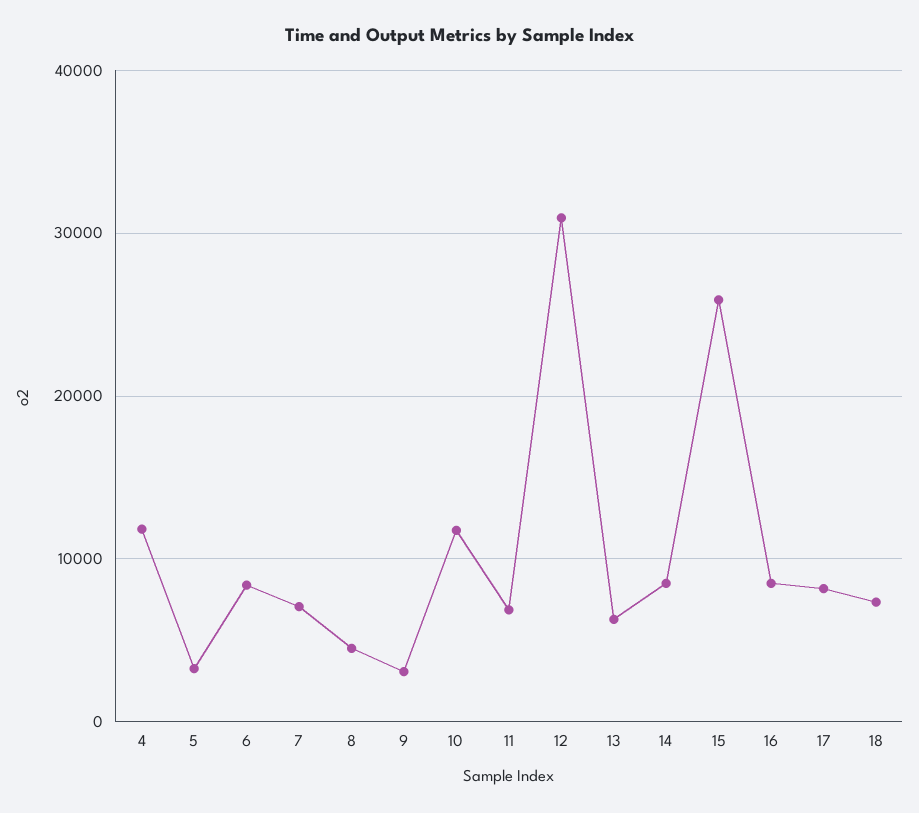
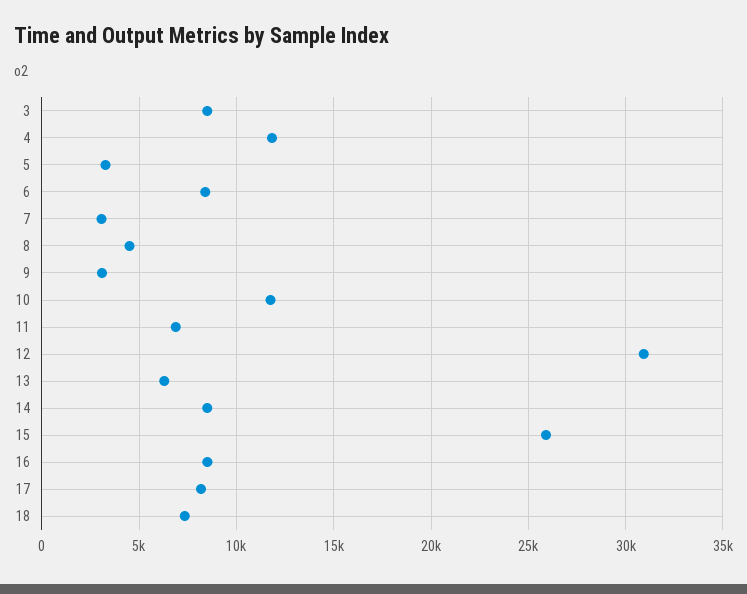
7: 7000 -> 3000
3: none -> 8500

